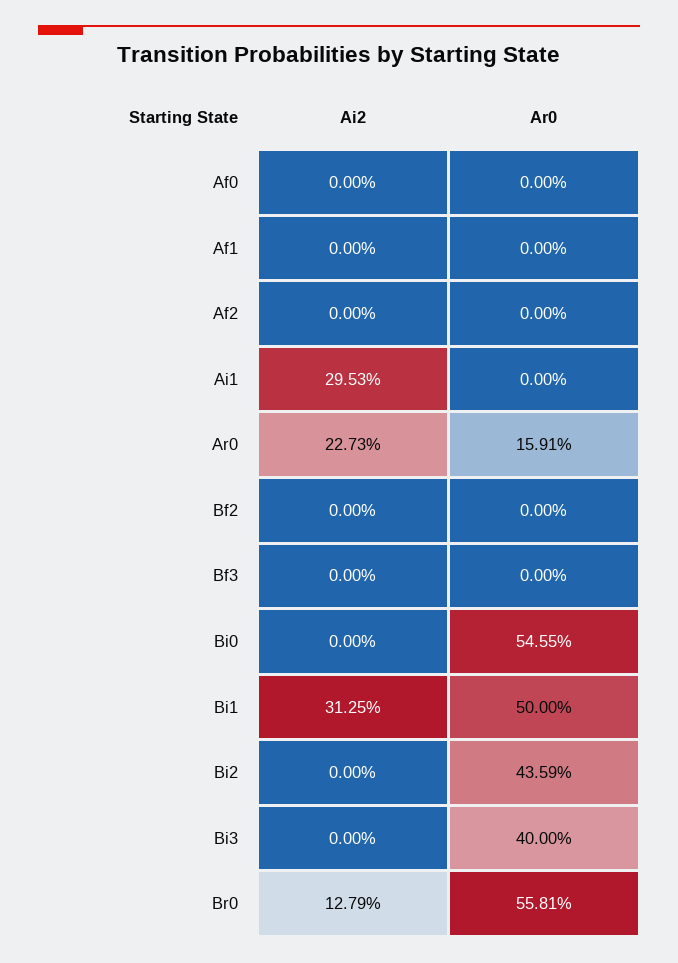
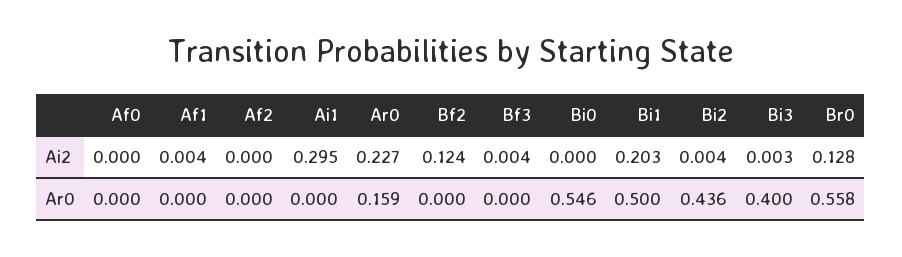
Ai2, Af1: 0 -> 0.004
Ai2, Bf2: 0 -> 0.124
Ai2, Bf3: 0 -> 0.004
Ai2, Bi1: 0.3125 -> 0.203
Ai2, Bi2: 0 -> 0.004
Ai2, Bi3: 0 -> 0.003

